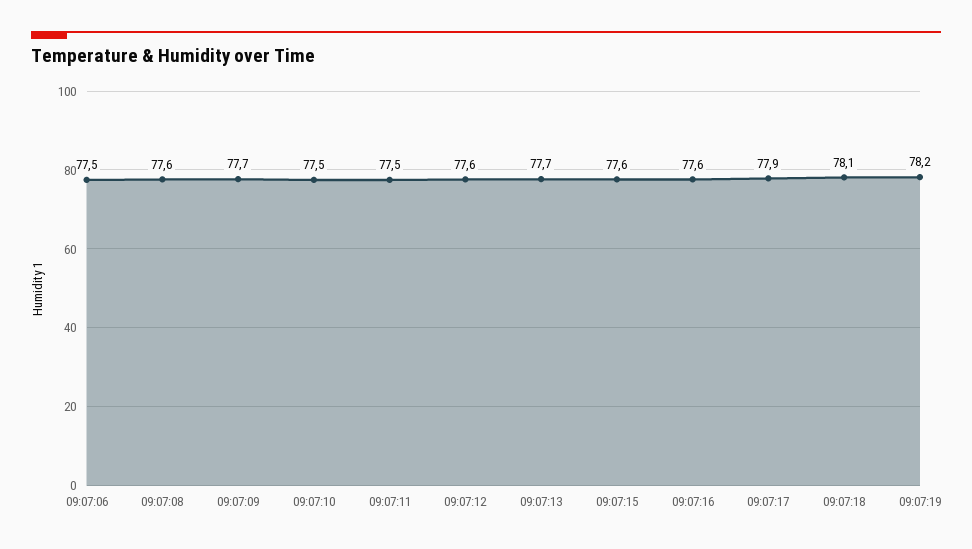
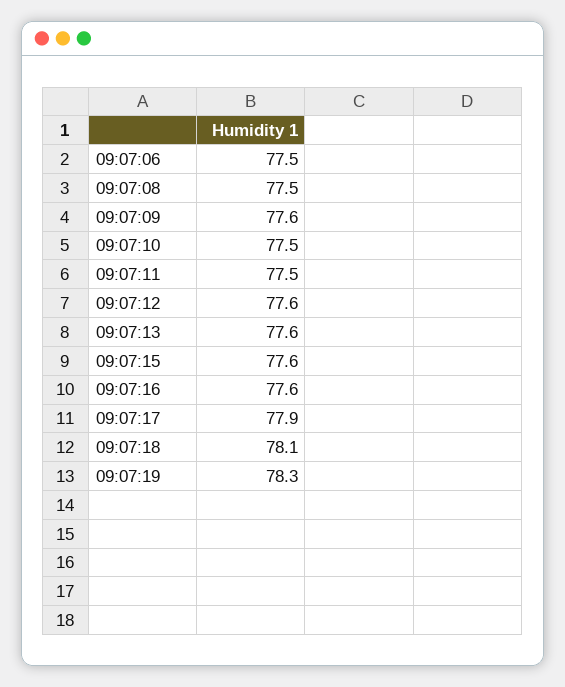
09:07:08: 77.6 -> 77.5
09:07:09: 77.7 -> 77.6
09:07:13: 77.7 -> 77.6
09:07:19: 78.2 -> 78.3

